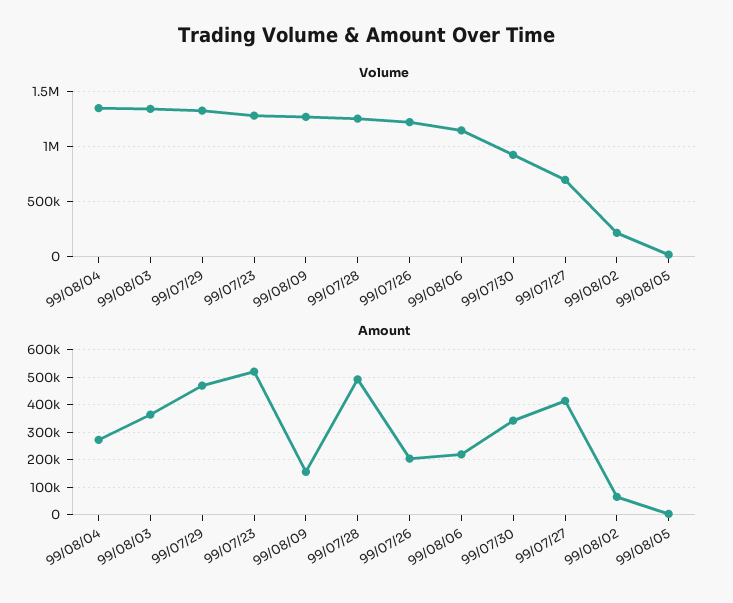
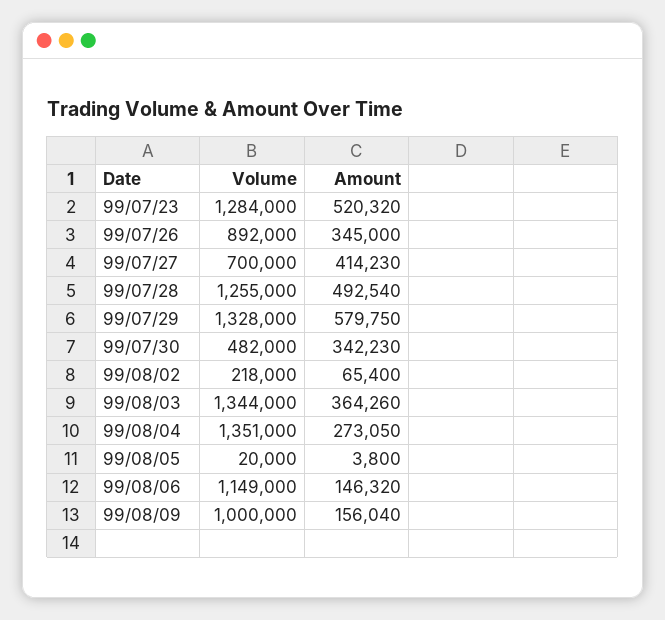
Volume, 99/08/09: 1300000 -> 1000000
Volume, 99/07/26: 1200000 -> 892000
Volume, 99/07/30: 900000 -> 482000
Amount, 99/07/29: 475000 -> 579750
Amount, 99/07/26: 200000 -> 345000
Amount, 99/08/06: 225000 -> 146320

